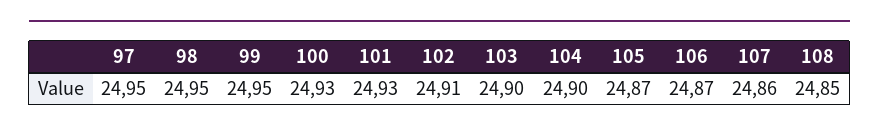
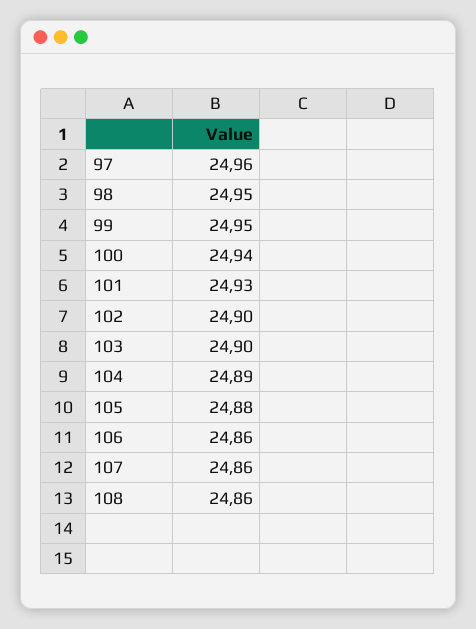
97: 24.95 -> 24.96
100: 24.93 -> 24.94
102: 24.91 -> 24.9
104: 24.9 -> 24.89
105: 24.87 -> 24.88
106: 24.87 -> 24.86
108: 24.85 -> 24.86

